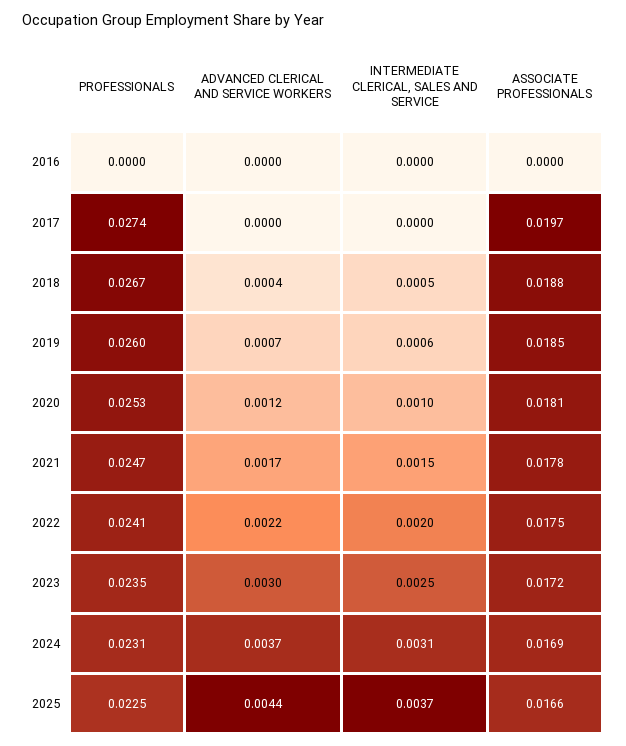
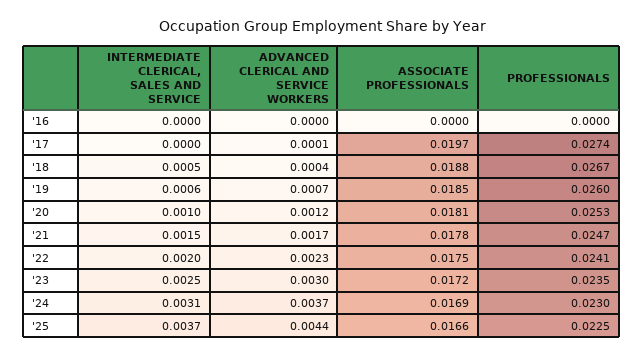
ADVANCED CLERICAL AND SERVICE WORKERS, 2017: 0 -> 0.0001
ADVANCED CLERICAL AND SERVICE WORKERS, 2022: 0.0022 -> 0.0023
PROFESSIONALS, 2024: 0.0231 -> 0.023

